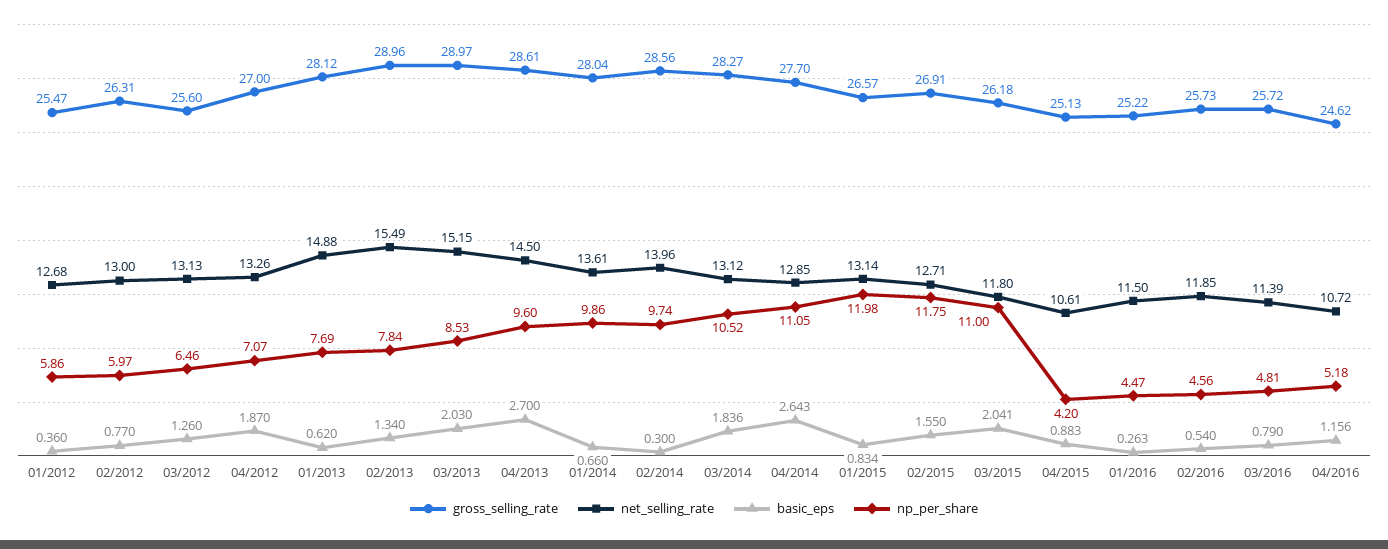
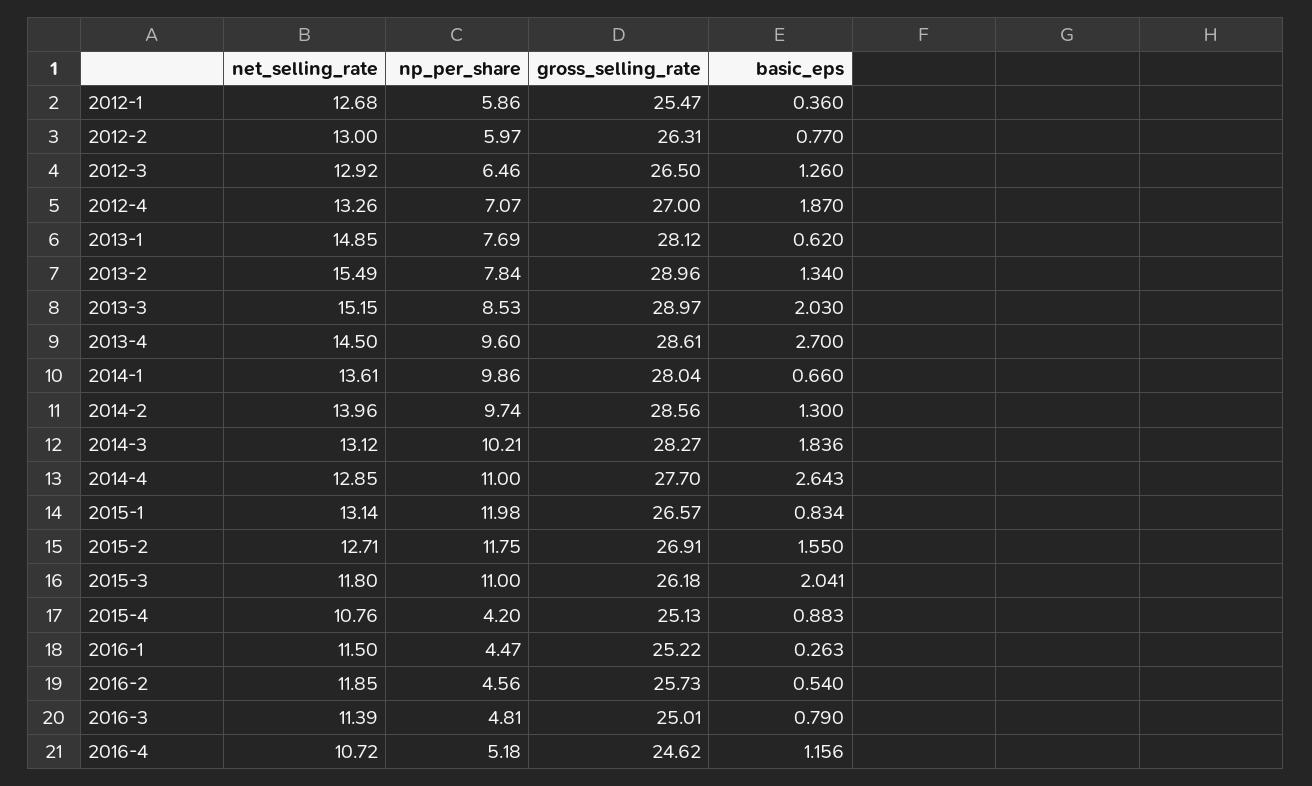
gross_selling_rate, 03/2012: 25.6 -> 26.5
net_selling_rate, 03/2012: 13.13 -> 12.92
net_selling_rate, 01/2013: 14.88 -> 14.85
basic_eps, 02/2014: 0.3 -> 1.3
np_per_share, 03/2014: 10.52 -> 10.21
np_per_share, 04/2014: 11.05 -> 11
net_selling_rate, 04/2015: 10.61 -> 10.76
gross_selling_rate, 03/2016: 25.72 -> 25.01

